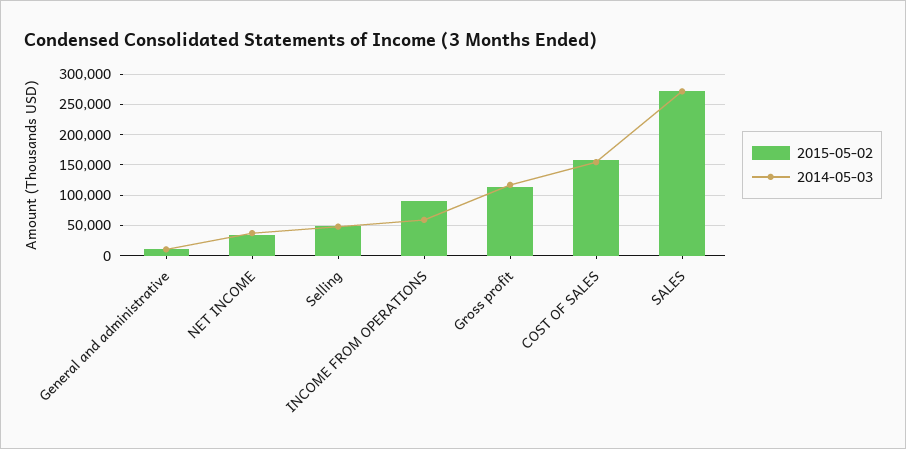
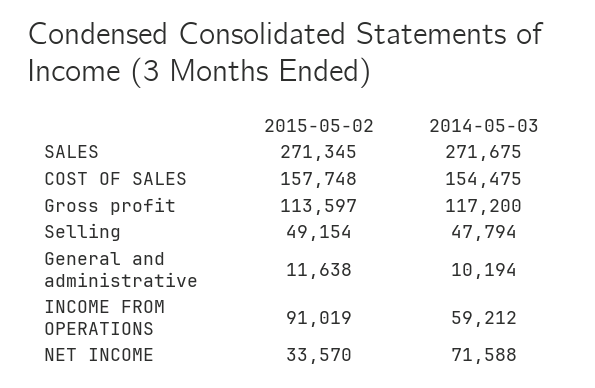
2014-05-03, NET INCOME: 40000 -> 71588

